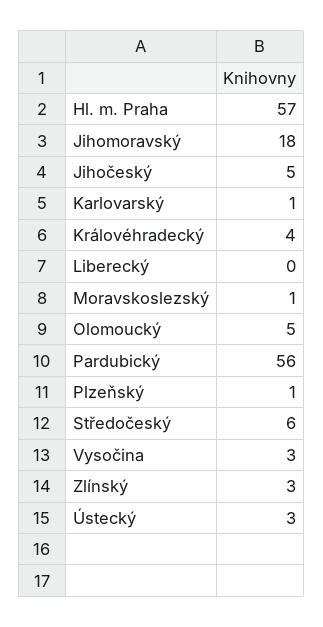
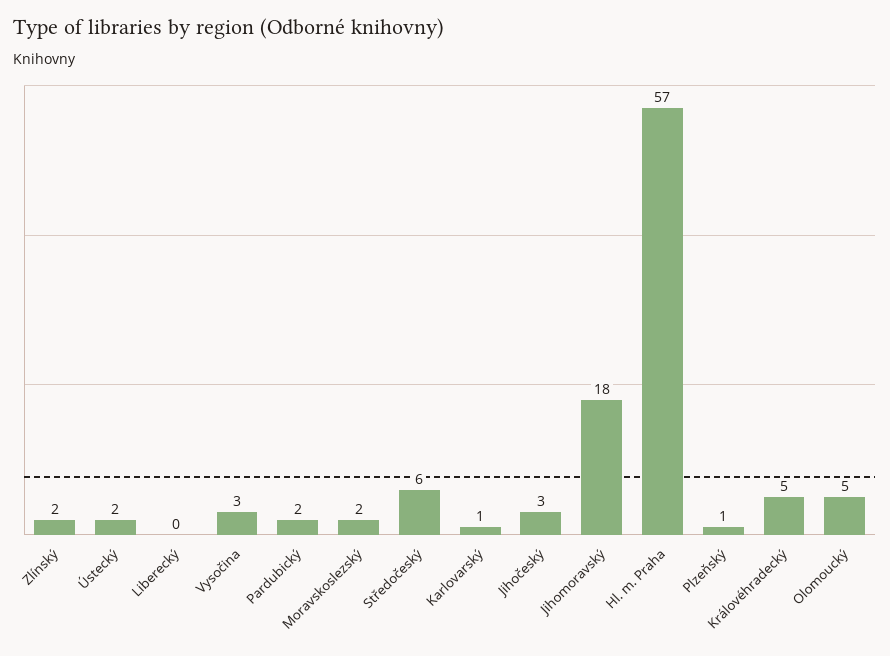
Jihočeský: 5 -> 3
Královéhradecký: 4 -> 5
Moravskoslezský: 1 -> 2
Pardubický: 56 -> 2
Zlínský: 3 -> 2
Ústecký: 3 -> 2

